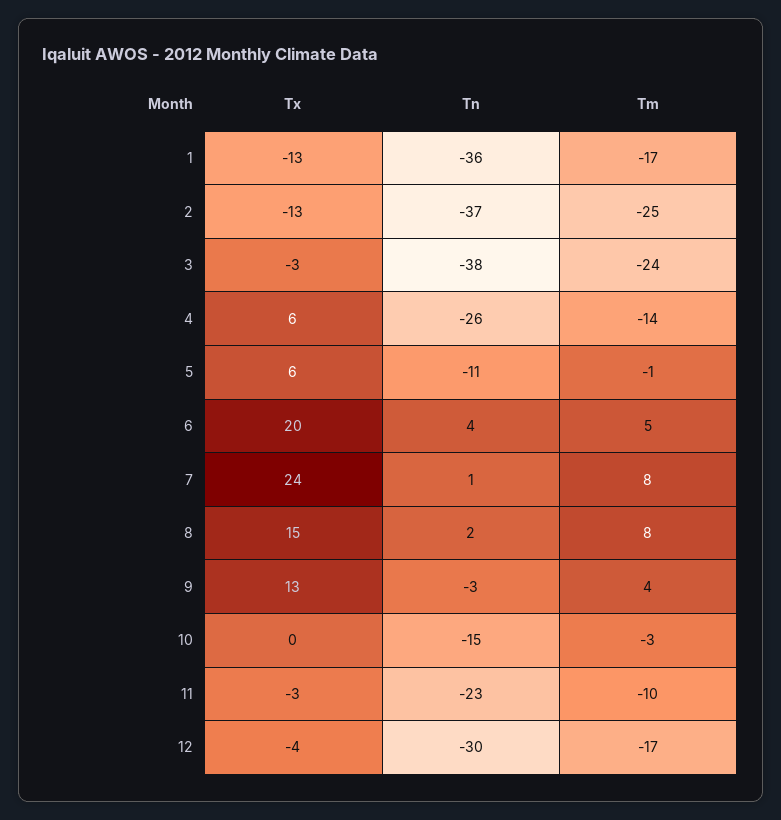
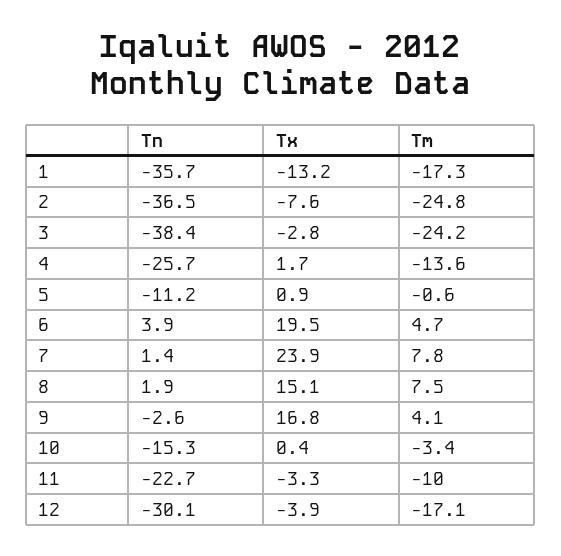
Tx, 2: -13 -> -7.6
Tx, 4: 6 -> 1.7
Tx, 5: 6 -> 0.9
Tx, 9: 13 -> 16.8

